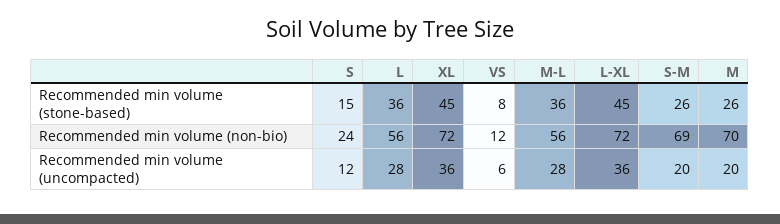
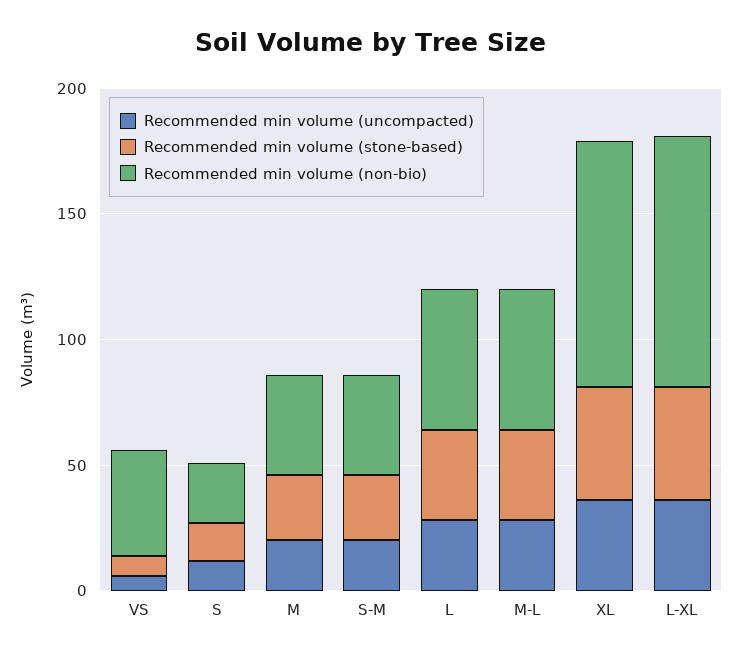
Recommended min volume (non-bio), XL: 72 -> 100
Recommended min volume (non-bio), VS: 12 -> 40
Recommended min volume (non-bio), L-XL: 72 -> 100
Recommended min volume (non-bio), S-M: 69 -> 40
Recommended min volume (non-bio), M: 70 -> 40

